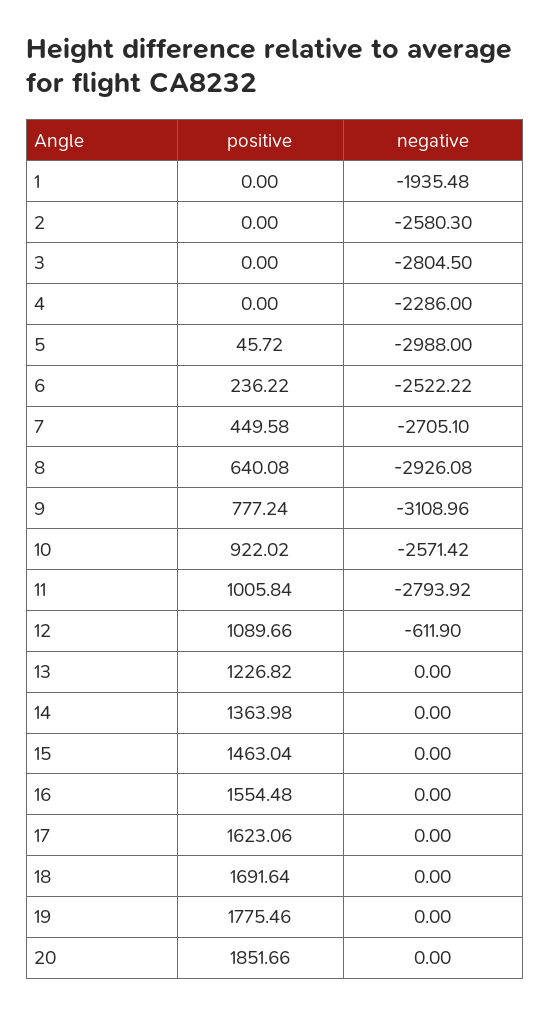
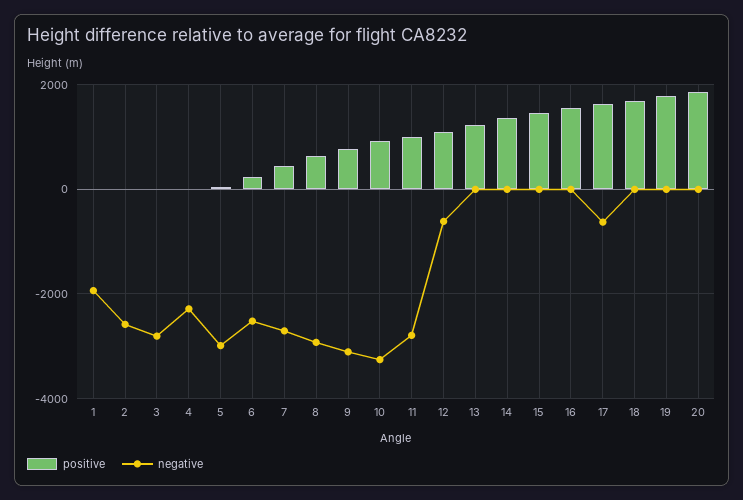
negative, 10: -2571.42 -> -3200
negative, 17: 0 -> -600

